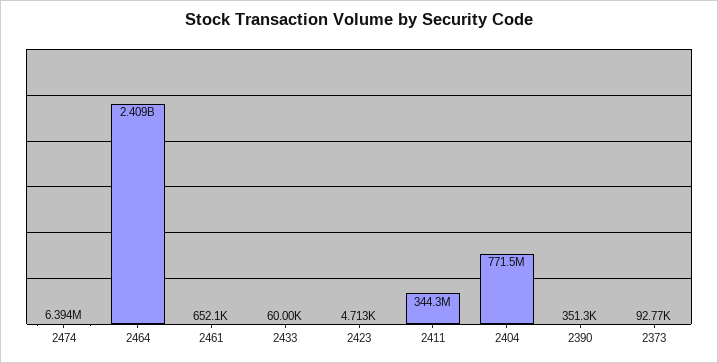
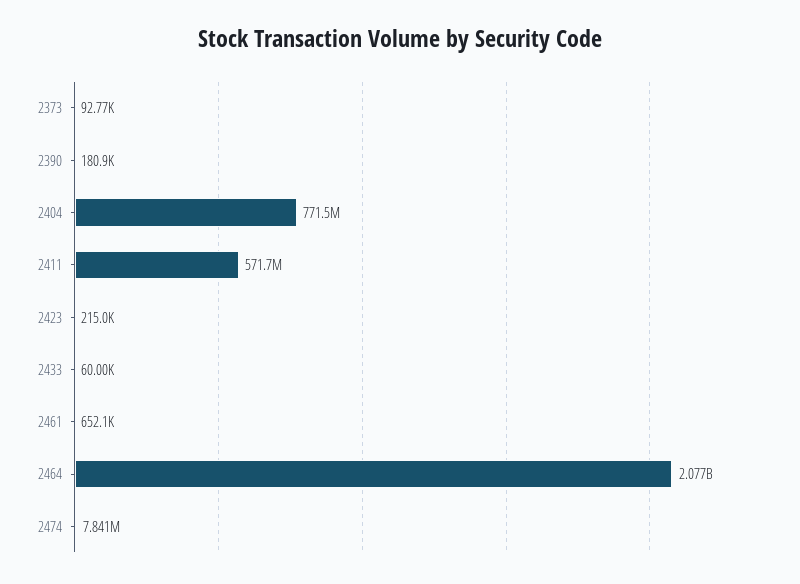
2474: 6394000 -> 7841000
2464: 2409000000 -> 2077000000
2423: 4713 -> 215000
2411: 344300000 -> 571700000
2390: 351300 -> 180900

